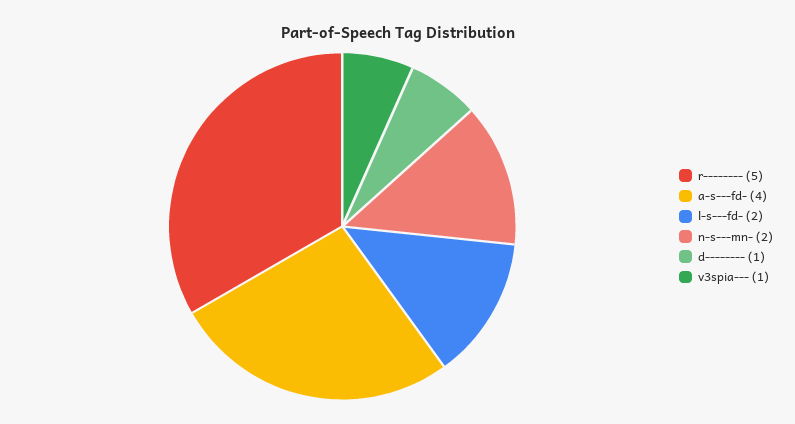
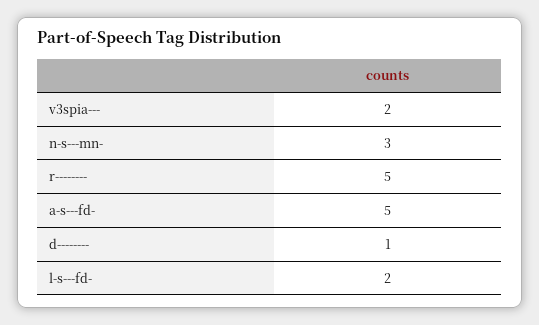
a-s---fd-: 4 -> 5
n-s---mn-: 2 -> 3
v3spia---: 1 -> 2

